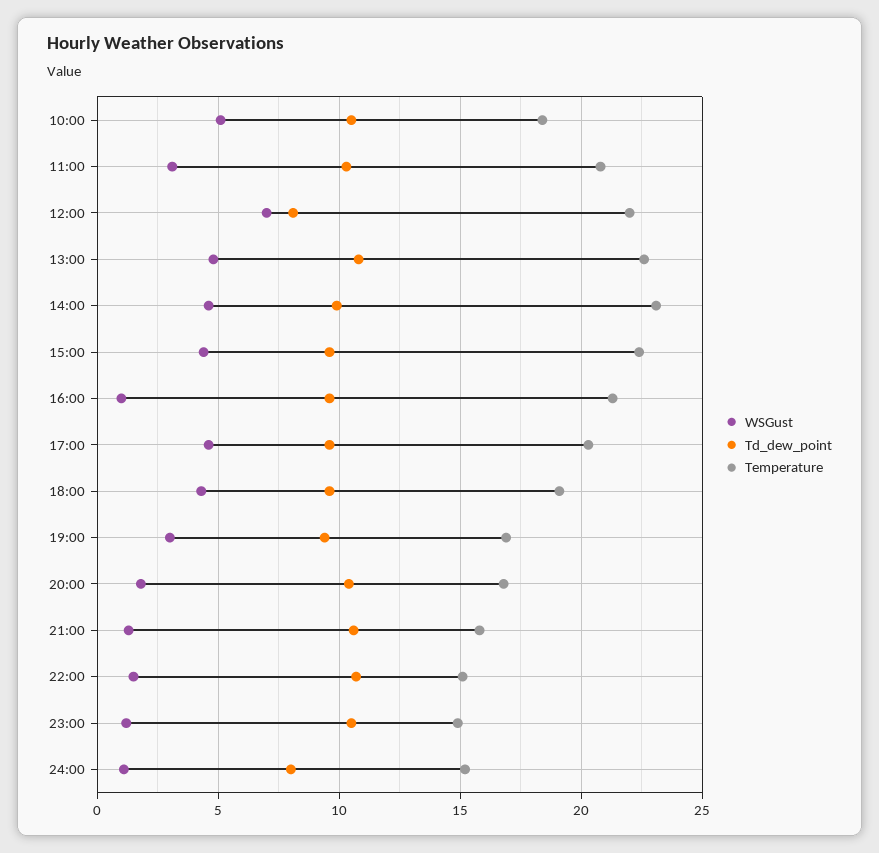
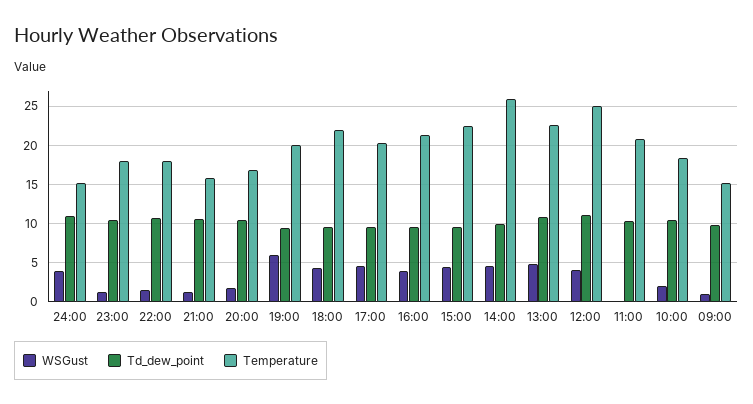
WSGust, 10:00: 5 -> 2
WSGust, 11:00: 3 -> 0
WSGust, 12:00: 7 -> 4
Td_dew_point, 12:00: 8 -> 11
Temperature, 12:00: 22 -> 25
Temperature, 14:00: 23 -> 26
WSGust, 16:00: 1 -> 4
Temperature, 18:00: 19 -> 22
WSGust, 19:00: 3 -> 6
Temperature, 19:00: 17 -> 20
Temperature, 22:00: 15 -> 18
Temperature, 23:00: 15 -> 18
WSGust, 24:00: 1 -> 4
Td_dew_point, 24:00: 8 -> 11
WSGust, 09:00: none -> 1
Td_dew_point, 09:00: none -> 10
Temperature, 09:00: none -> 15

